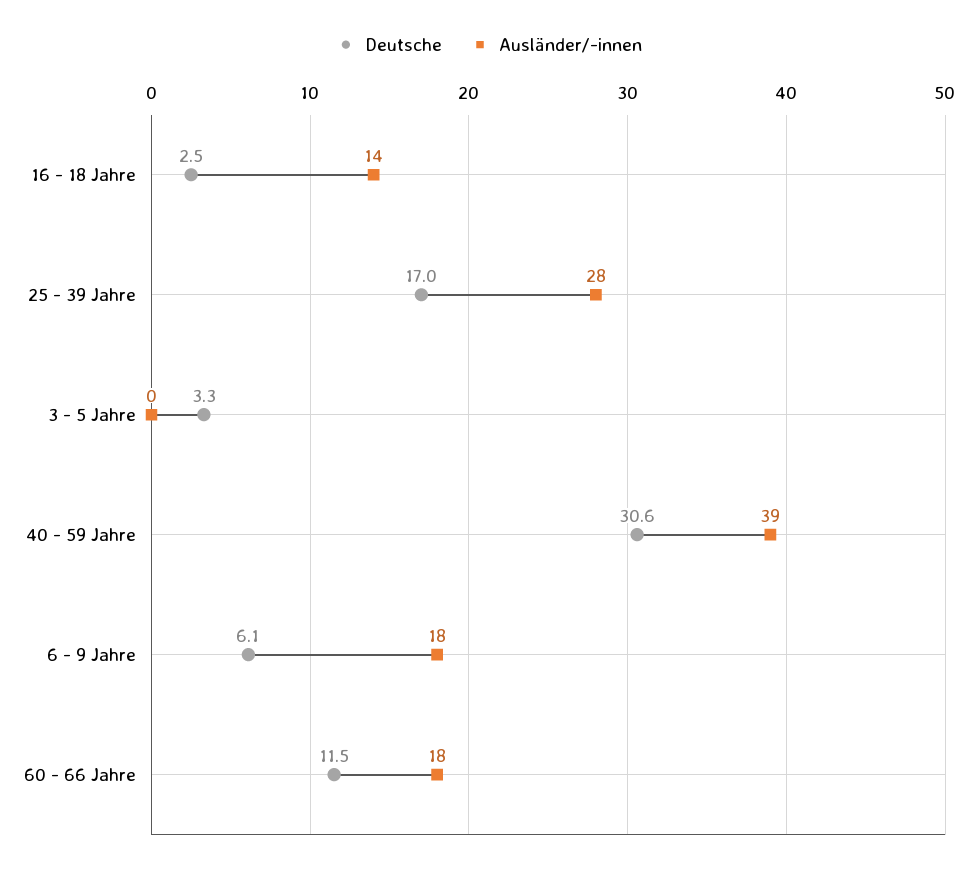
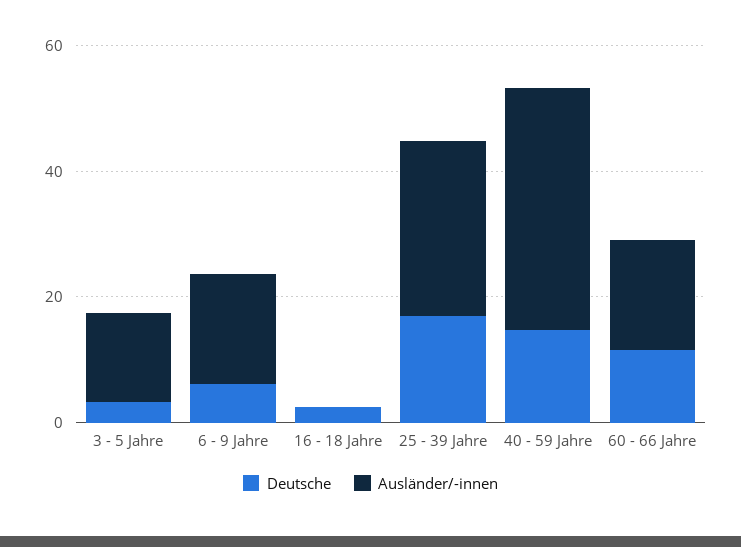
Ausländer/-innen, 16 - 18 Jahre: 14 -> 0
Ausländer/-innen, 3 - 5 Jahre: 0 -> 15
Deutsche, 40 - 59 Jahre: 30.6 -> 15

